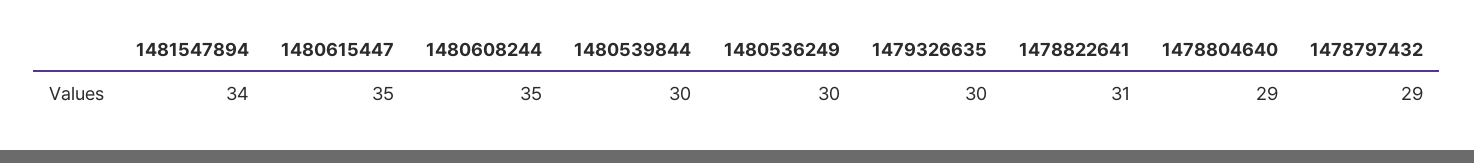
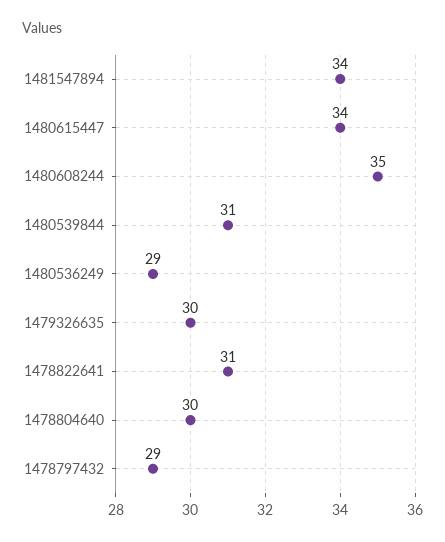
1480615447: 35 -> 34
1480539844: 30 -> 31
1480536249: 30 -> 29
1478804640: 29 -> 30

